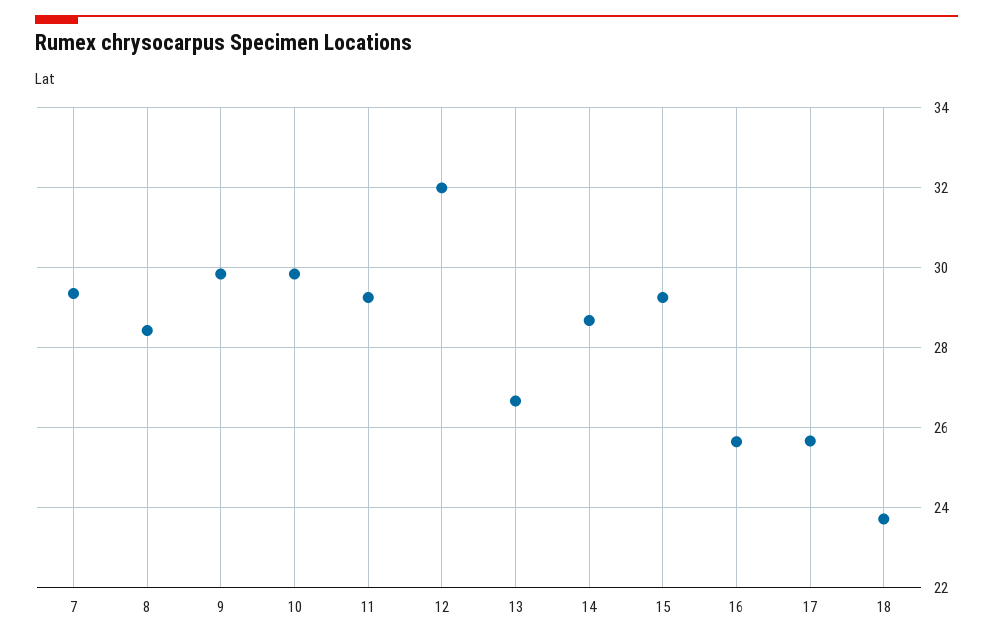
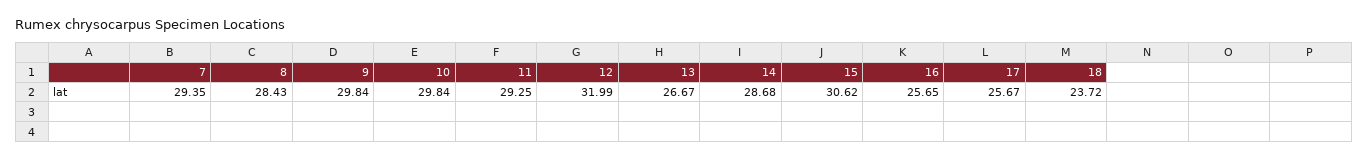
15: 29.2 -> 30.62

